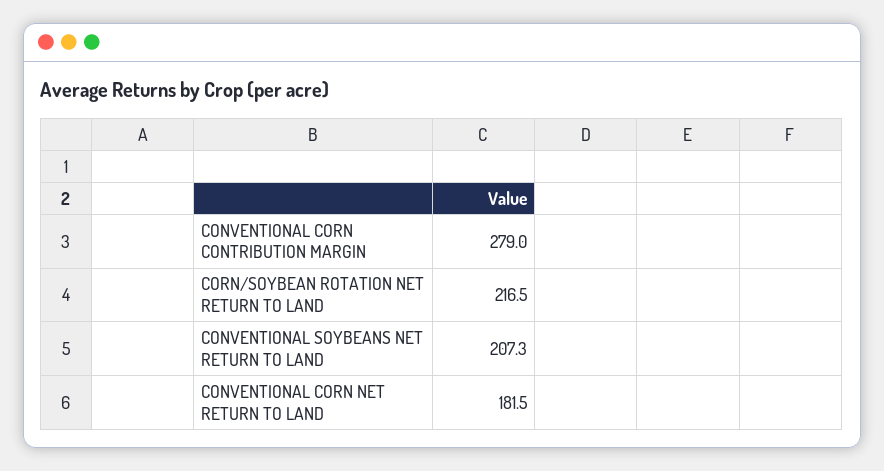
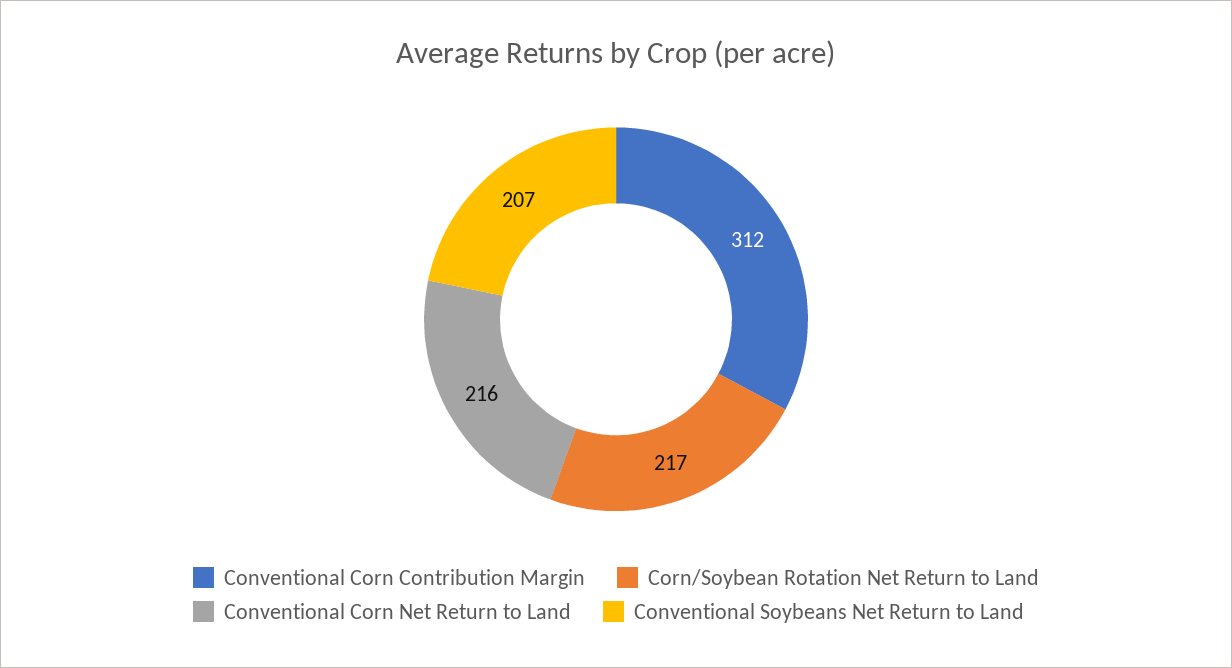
CONVENTIONAL CORN CONTRIBUTION MARGIN: 279 -> 312
CONVENTIONAL CORN NET RETURN TO LAND: 181.5 -> 216

